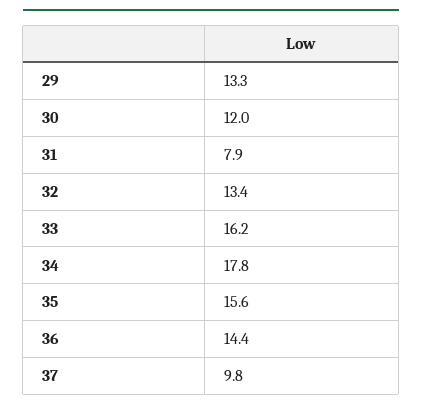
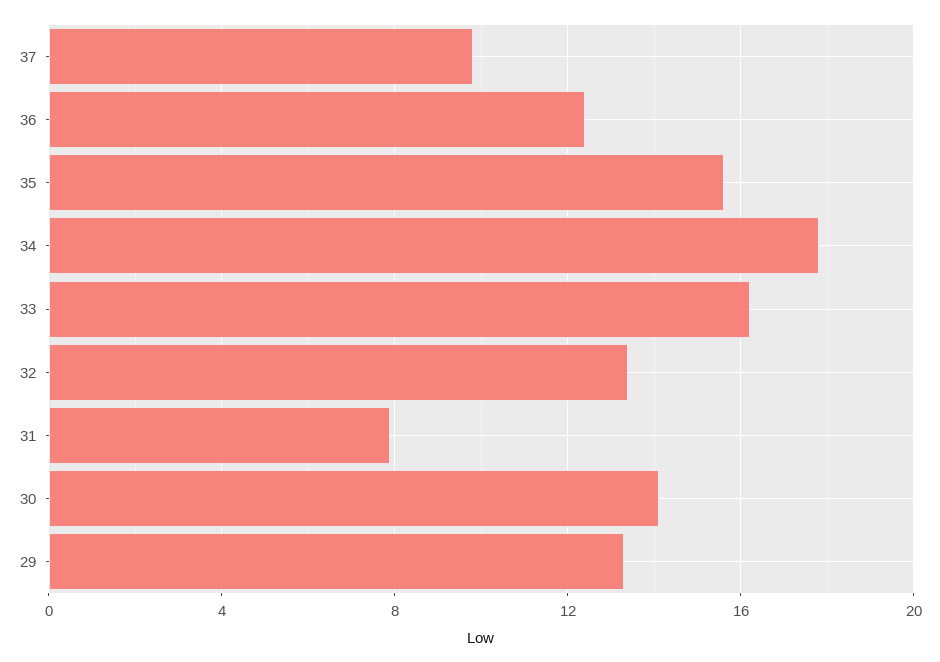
30: 12 -> 14
36: 14.4 -> 12.5

